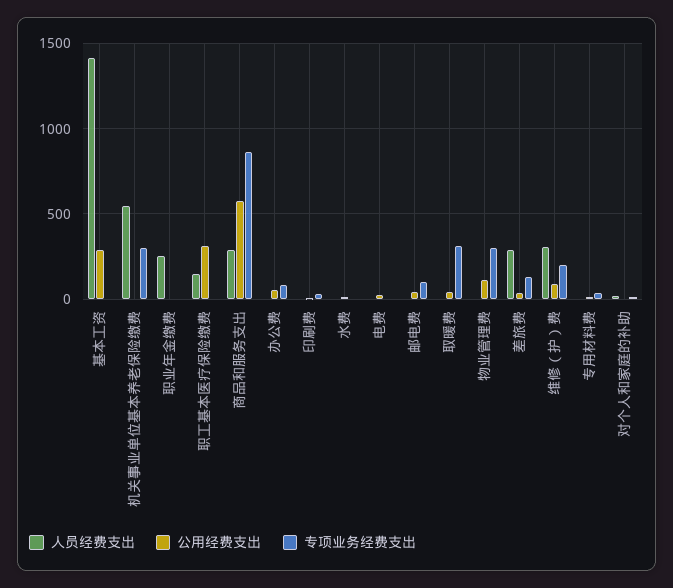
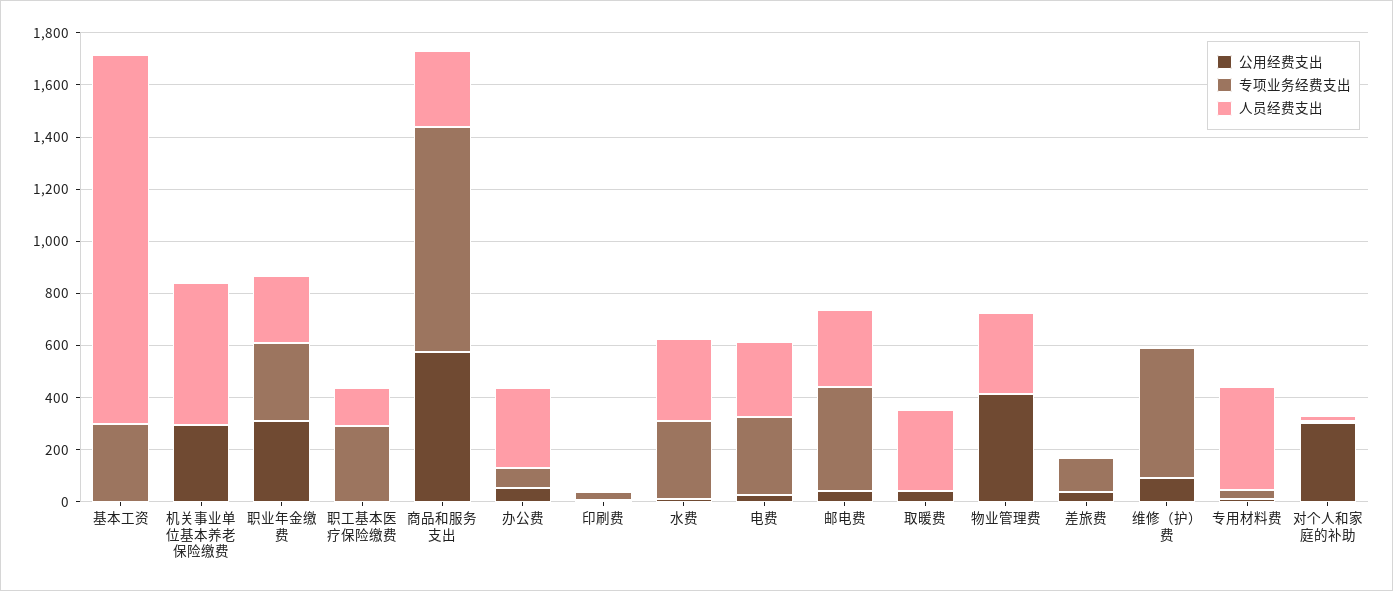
公用经费支出, 基本工资: 300 -> 0
专项业务经费支出, 基本工资: 0 -> 300
公用经费支出, 机关事业单位基本养老保险缴费: 0 -> 300
专项业务经费支出, 机关事业单位基本养老保险缴费: 300 -> 0
公用经费支出, 职业年金缴费: 0 -> 300
专项业务经费支出, 职业年金缴费: 0 -> 300
公用经费支出, 职工基本医疗保险缴费: 300 -> 0
专项业务经费支出, 职工基本医疗保险缴费: 0 -> 300
人员经费支出, 办公费: 0 -> 300
人员经费支出, 水费: 0 -> 300
专项业务经费支出, 水费: 0 -> 300
人员经费支出, 电费: 0 -> 300
专项业务经费支出, 电费: 0 -> 300
人员经费支出, 邮电费: 0 -> 300
专项业务经费支出, 邮电费: 100 -> 400
人员经费支出, 取暖费: 0 -> 300
专项业务经费支出, 取暖费: 300 -> 0
人员经费支出, 物业管理费: 0 -> 300
公用经费支出, 物业管理费: 100 -> 400
专项业务经费支出, 物业管理费: 300 -> 0
人员经费支出, 差旅费: 300 -> 0
人员经费支出, 维修（护）费: 300 -> 0
专项业务经费支出, 维修（护）费: 200 -> 500
人员经费支出, 专用材料费: 0 -> 400
公用经费支出, 对个人和家庭的补助: 0 -> 300

